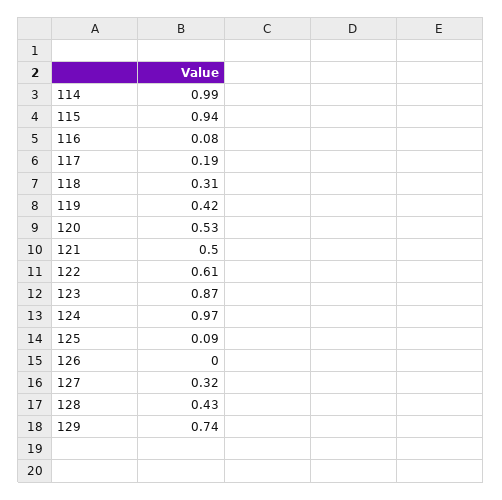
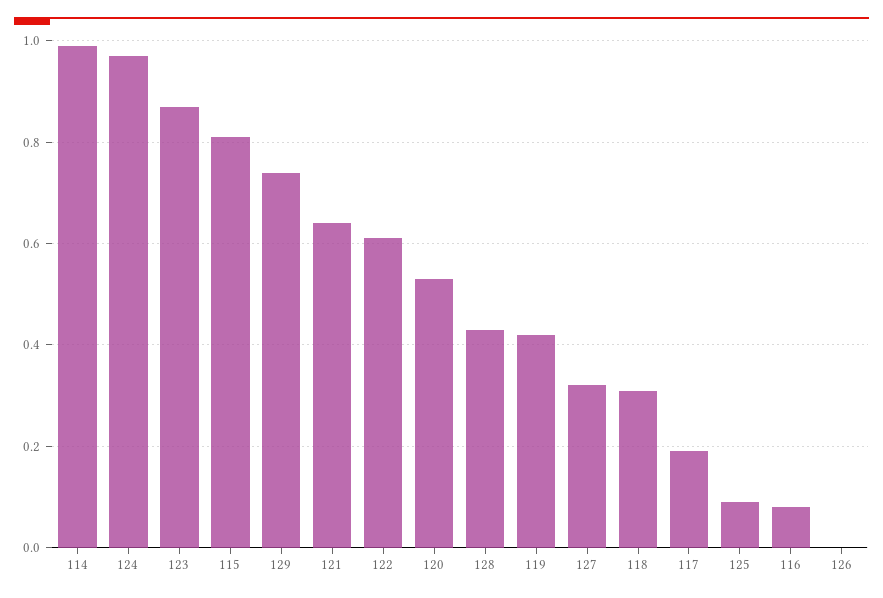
115: 0.94 -> 0.8
121: 0.5 -> 0.65

